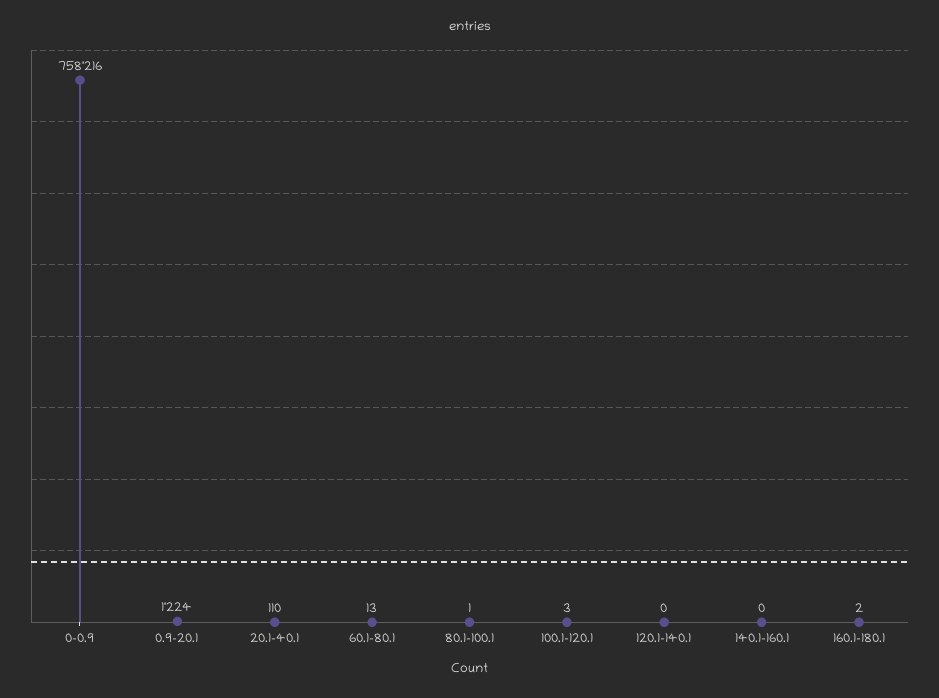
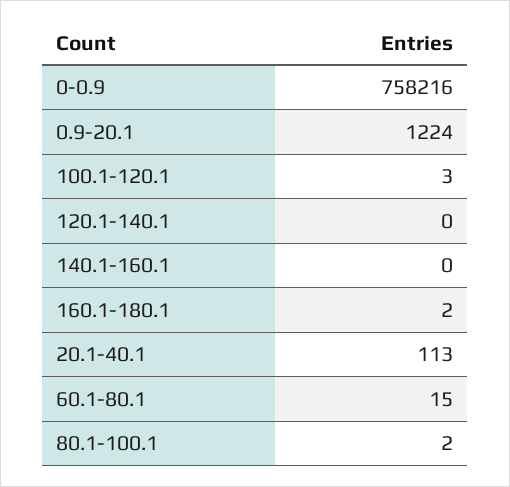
20.1-40.1: 110 -> 113
60.1-80.1: 13 -> 15
80.1-100.1: 1 -> 2

